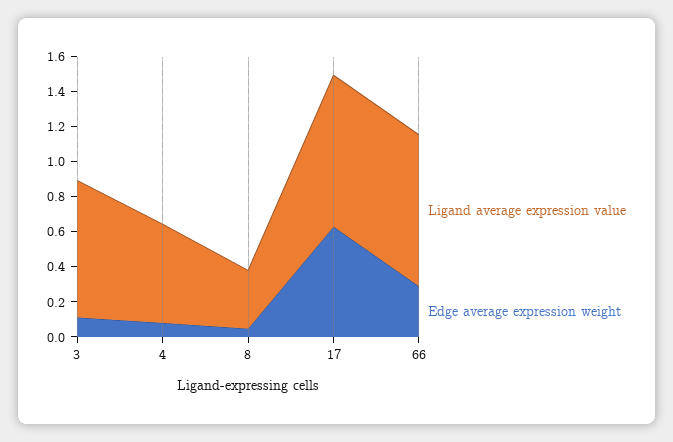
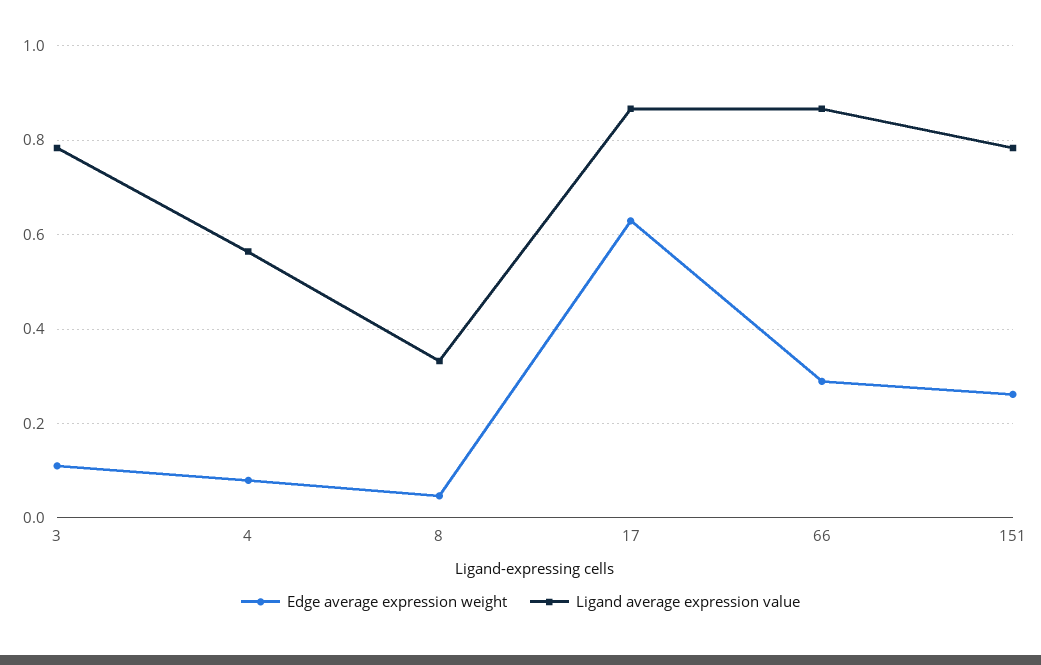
Edge average expression weight, 151: none -> 0.26
Ligand average expression value, 151: none -> 0.78

